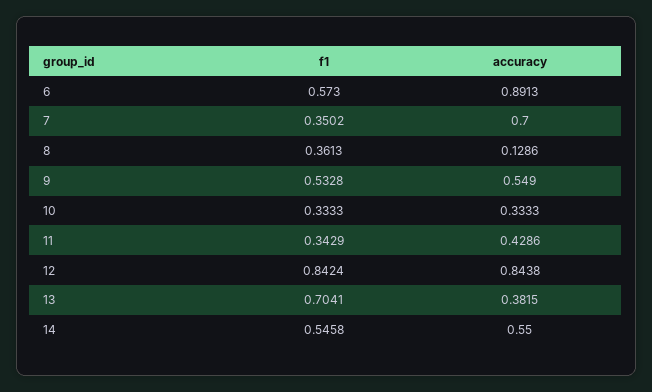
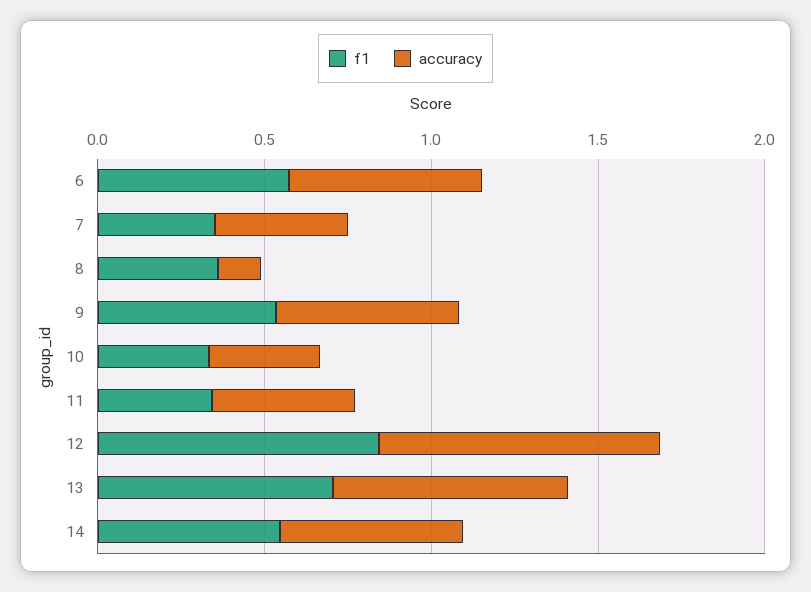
accuracy, 6: 0.8913 -> 0.6
accuracy, 7: 0.7 -> 0.4
accuracy, 13: 0.3815 -> 0.7

